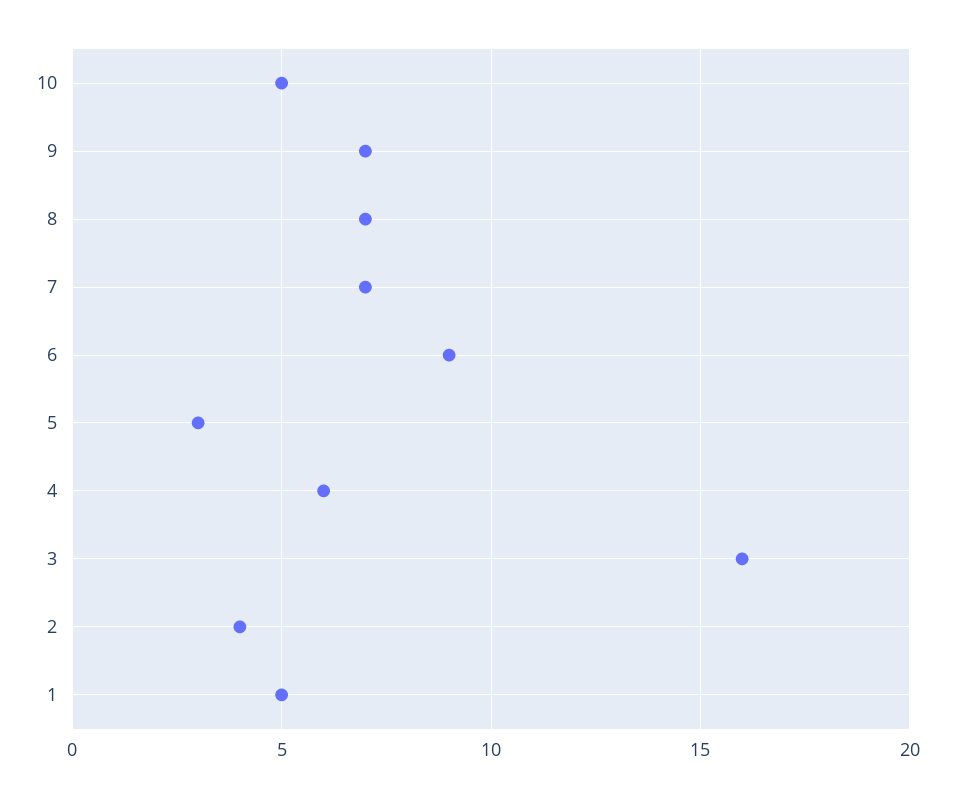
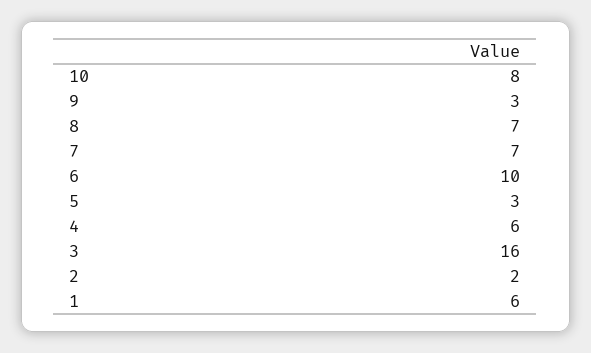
10: 5 -> 8
9: 7 -> 3
6: 9 -> 10
2: 4 -> 2
1: 5 -> 6

